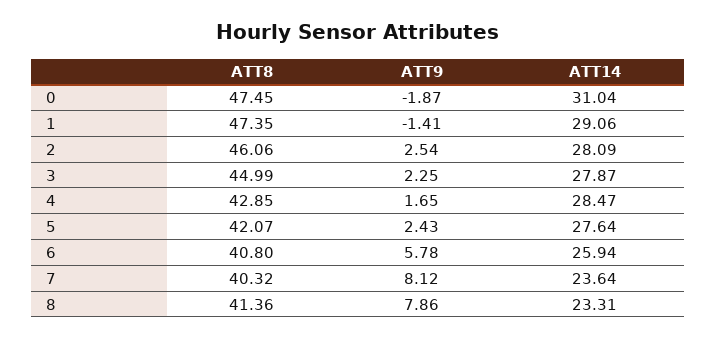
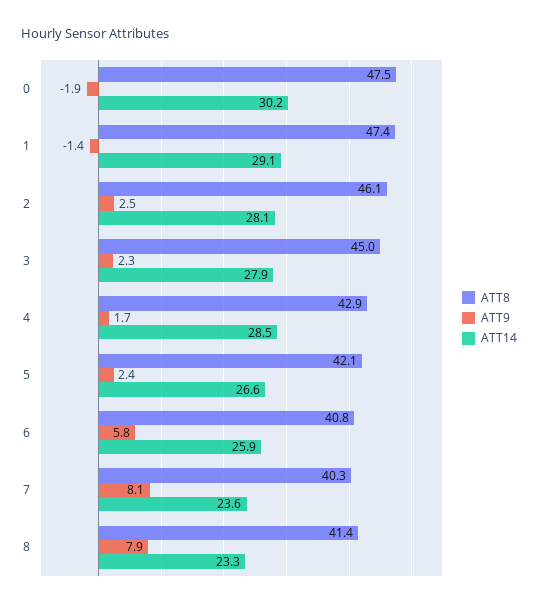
ATT14, 0: 31.04 -> 30.2
ATT14, 5: 27.64 -> 26.6

